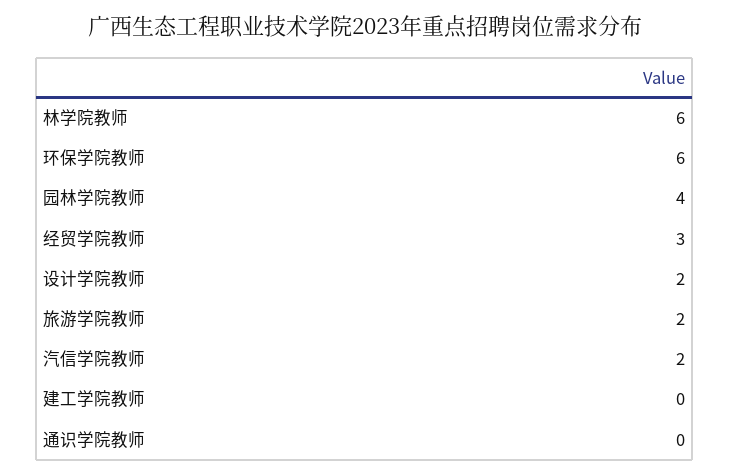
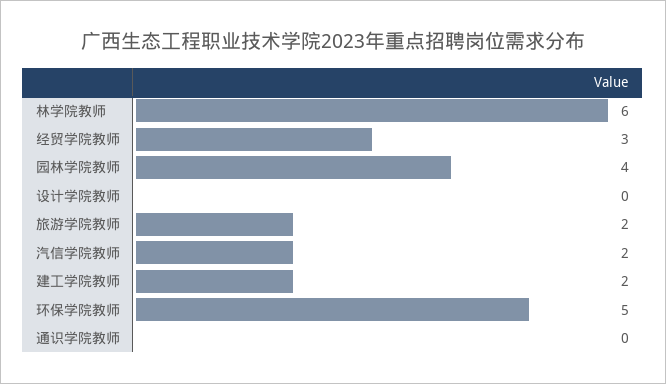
环保学院教师: 6 -> 5
设计学院教师: 2 -> 0
建工学院教师: 0 -> 2

